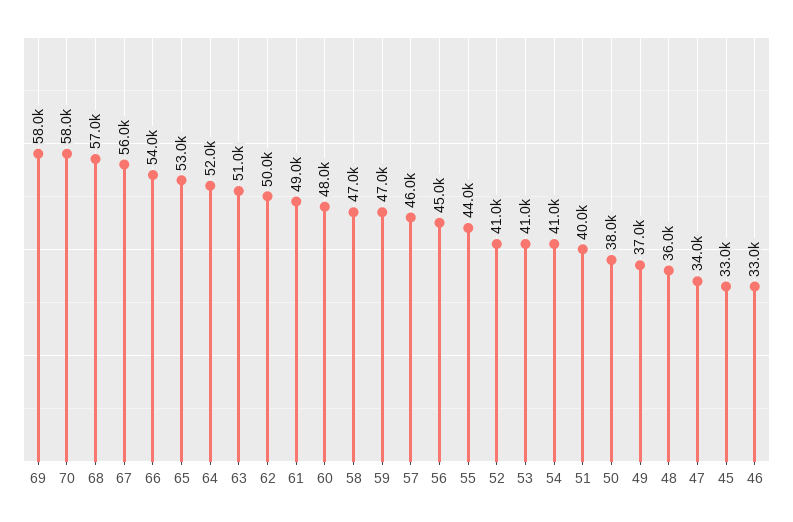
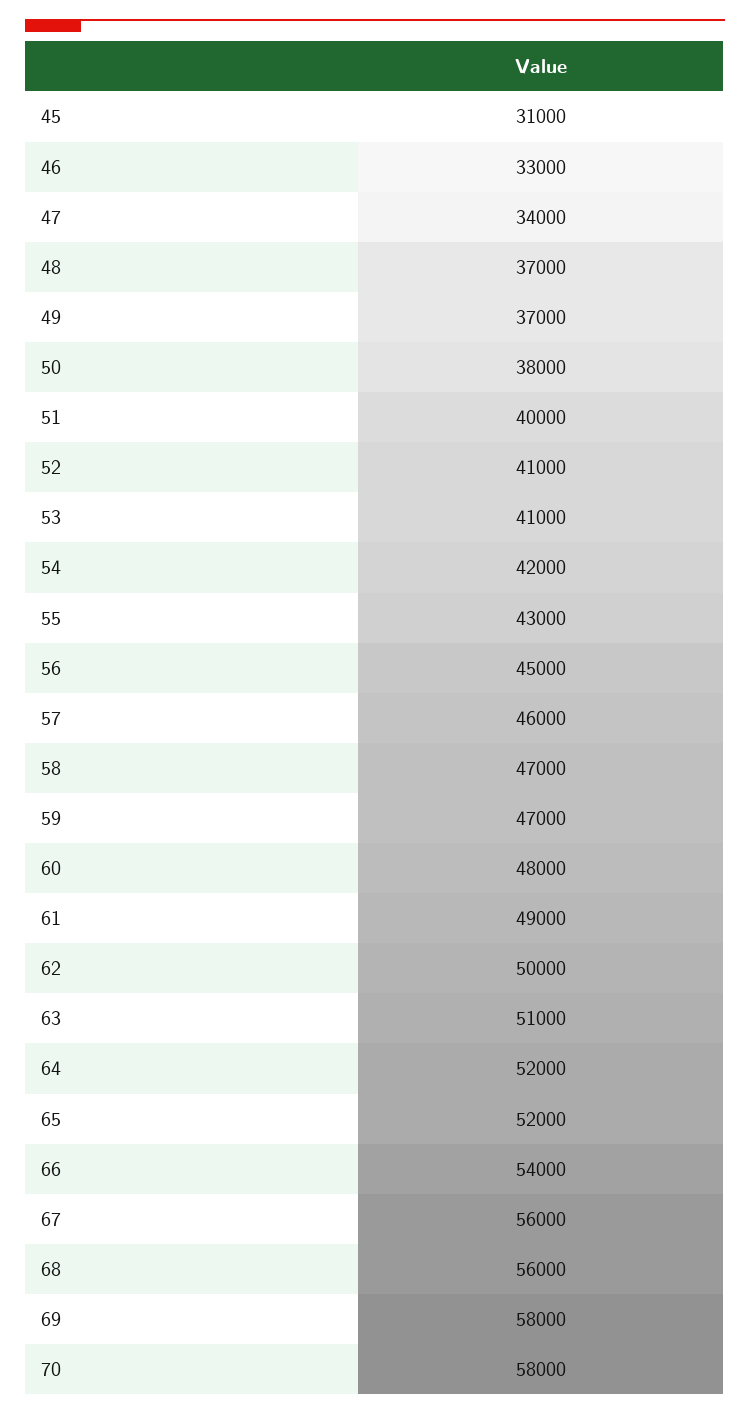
68: 57000 -> 56000
65: 53000 -> 52000
55: 44000 -> 43000
54: 41000 -> 42000
48: 36000 -> 37000
45: 33000 -> 31000

